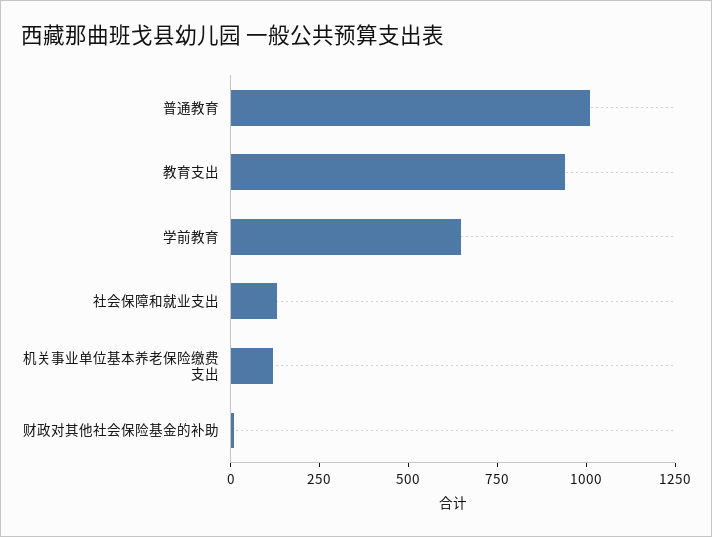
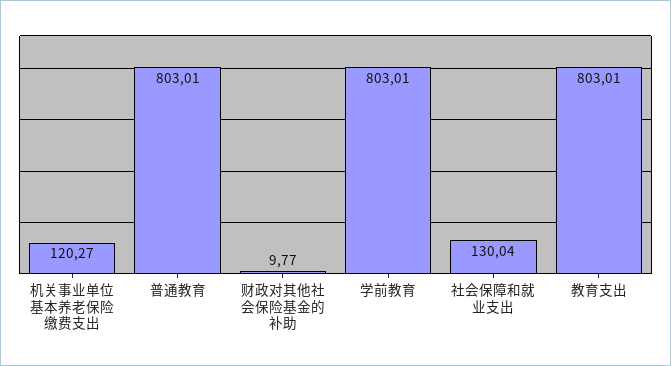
普通教育: 1000 -> 803.01
教育支出: 950 -> 803.01
学前教育: 650 -> 803.01

